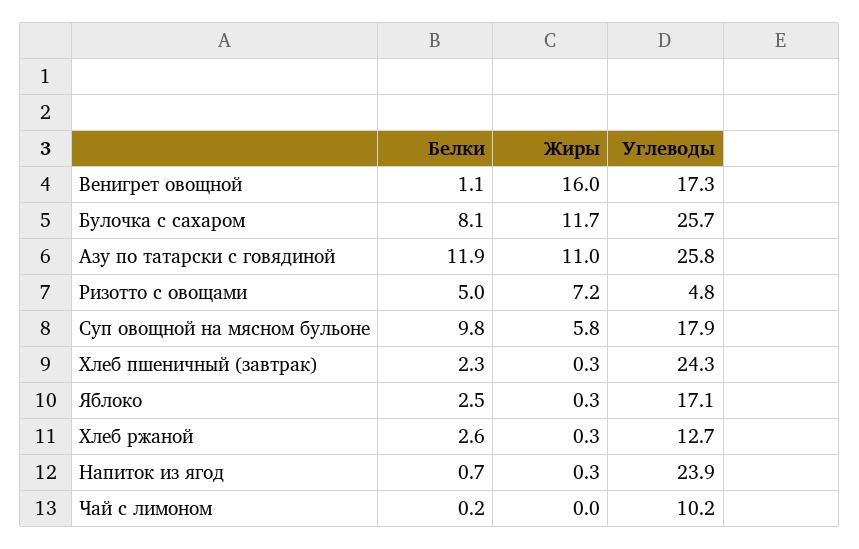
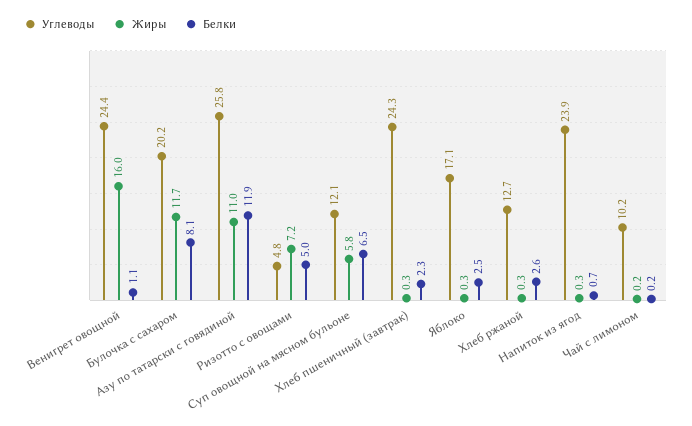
Углеводы, Венигрет овощной: 17.3 -> 24.4
Углеводы, Булочка с сахаром: 25.7 -> 20.2
Белки, Суп овощной на мясном бульоне: 9.8 -> 6.5
Углеводы, Суп овощной на мясном бульоне: 17.9 -> 12.1
Жиры, Чай с лимоном: 0 -> 0.2

